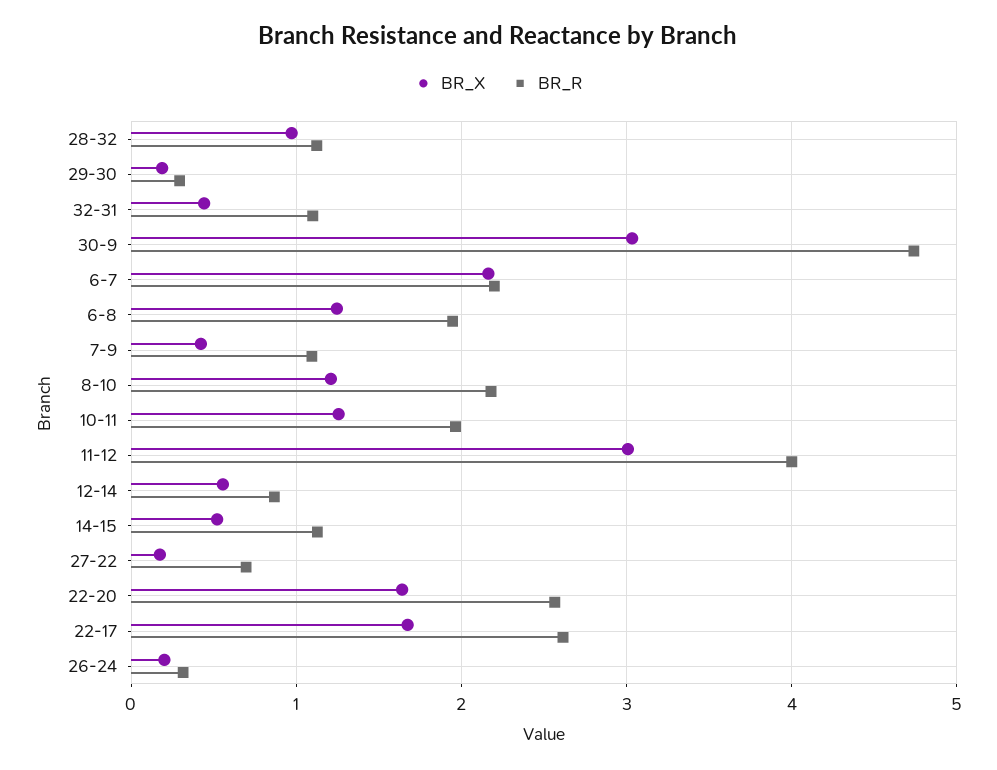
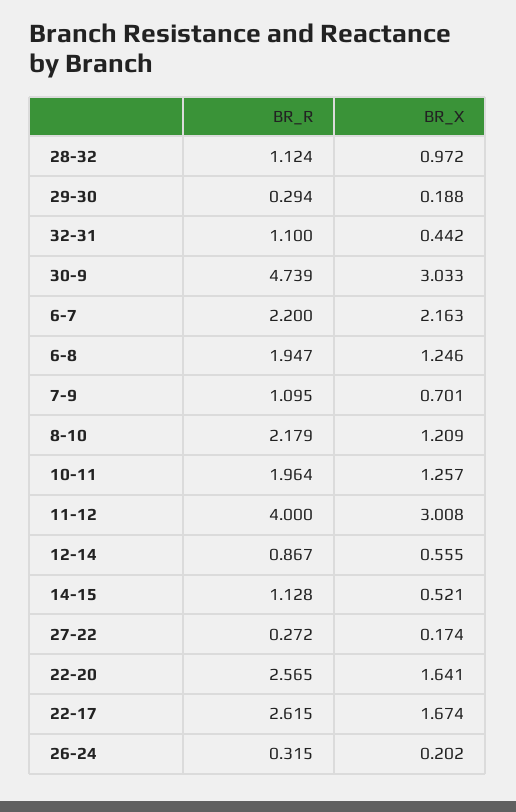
BR_X, 7-9: 0.4 -> 0.701
BR_R, 27-22: 0.7 -> 0.272

